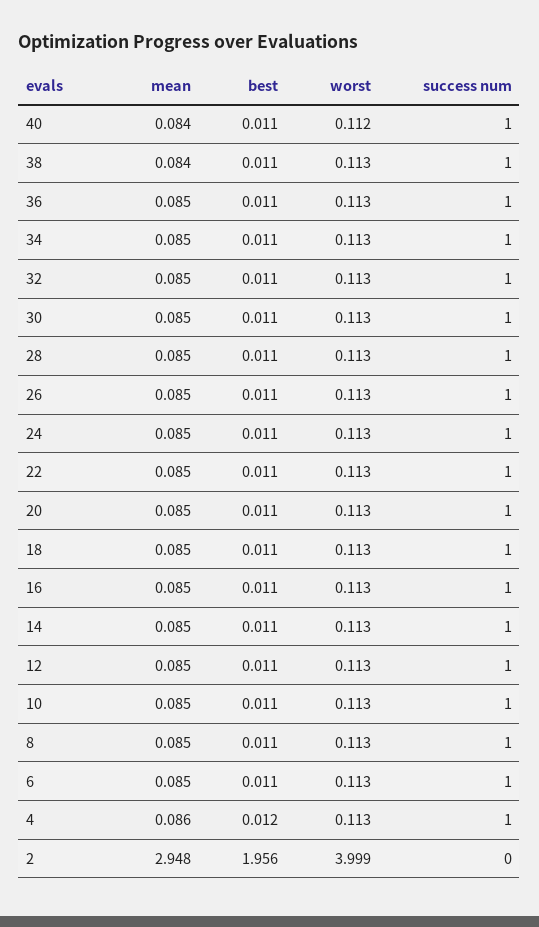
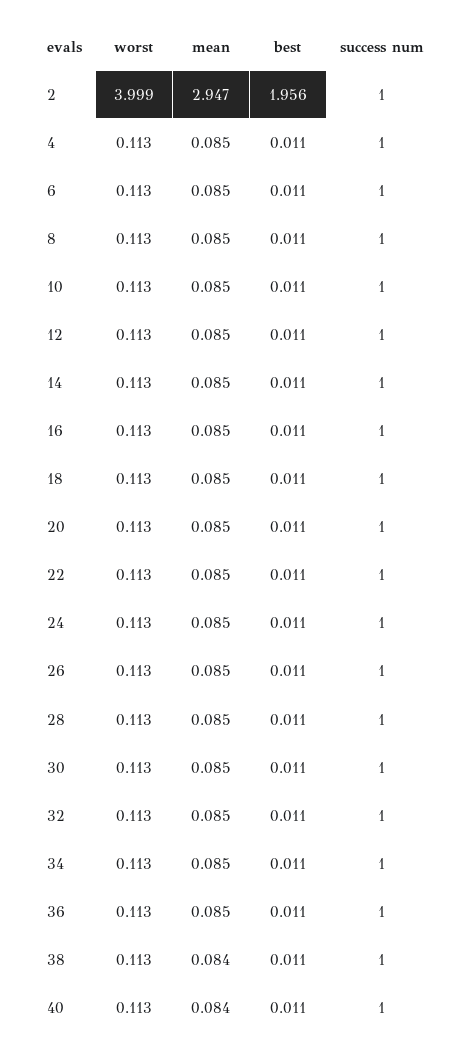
worst, 40: 0.112 -> 0.113
mean, 4: 0.086 -> 0.085
best, 4: 0.012 -> 0.011
mean, 2: 2.948 -> 2.947
success num, 2: 0 -> 1

